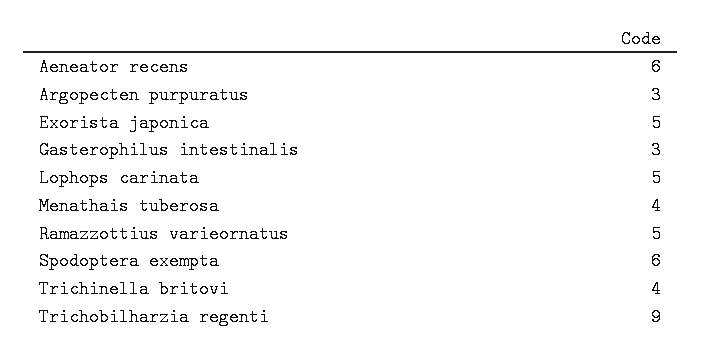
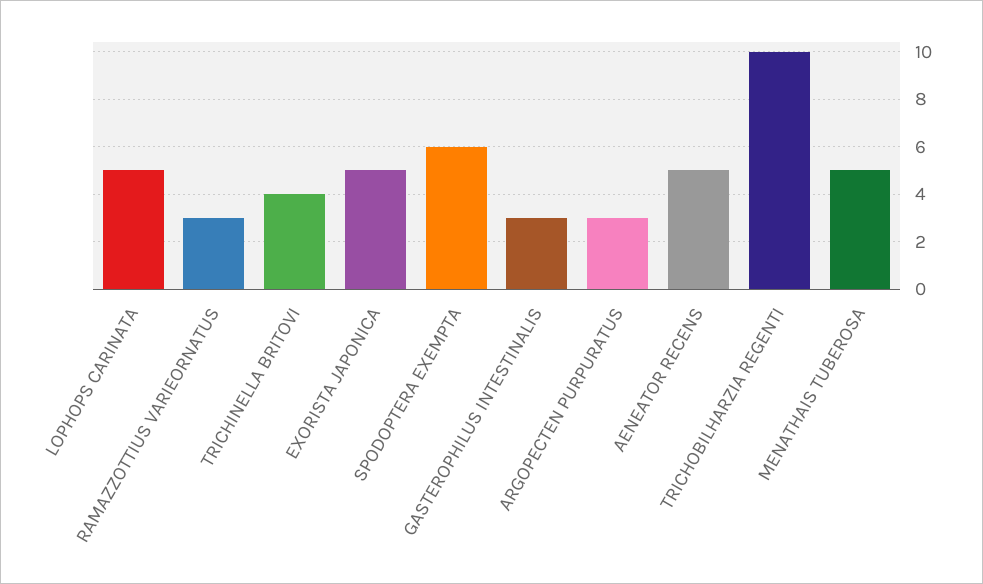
Aeneator recens: 6 -> 5
Menathais tuberosa: 4 -> 5
Ramazzottius varieornatus: 5 -> 3
Trichobilharzia regenti: 9 -> 10

